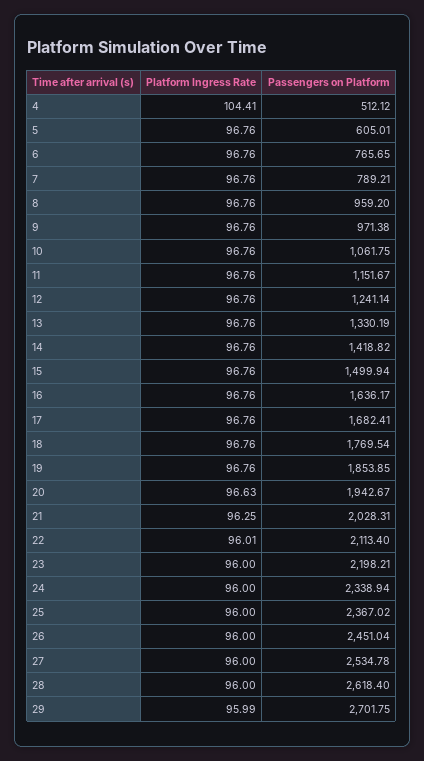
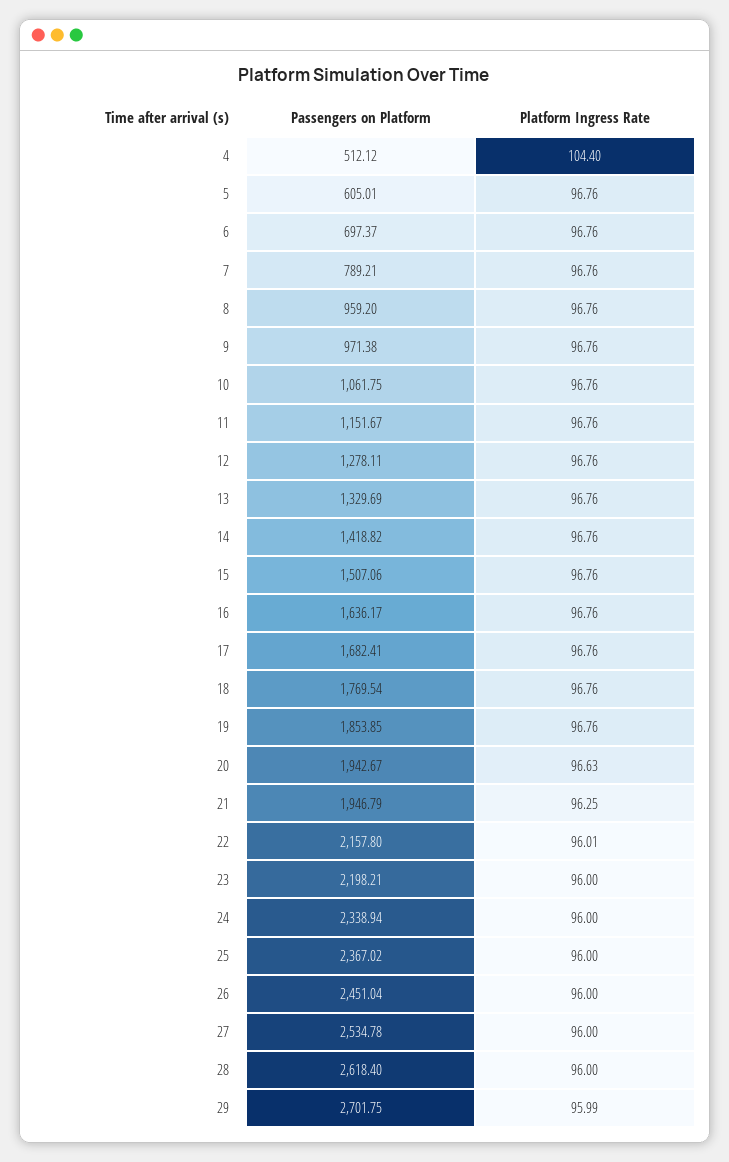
Platform Ingress Rate, 4: 104.41 -> 104.4
Passengers on Platform, 6: 765.65 -> 697.37
Passengers on Platform, 12: 1241.14 -> 1278.11
Passengers on Platform, 13: 1330.19 -> 1329.69
Passengers on Platform, 15: 1499.94 -> 1507.06
Passengers on Platform, 21: 2028.31 -> 1946.79
Passengers on Platform, 22: 2113.4 -> 2157.8

